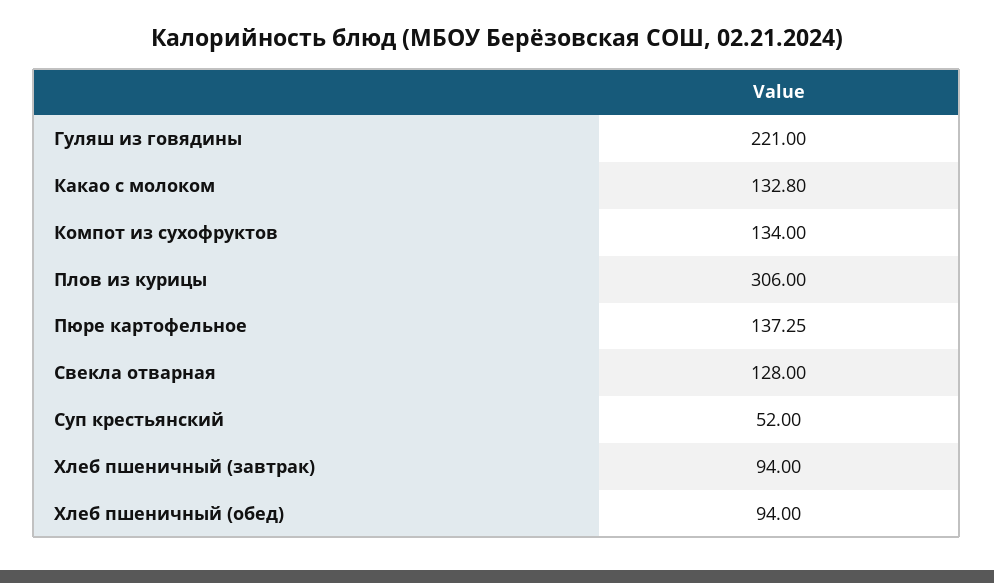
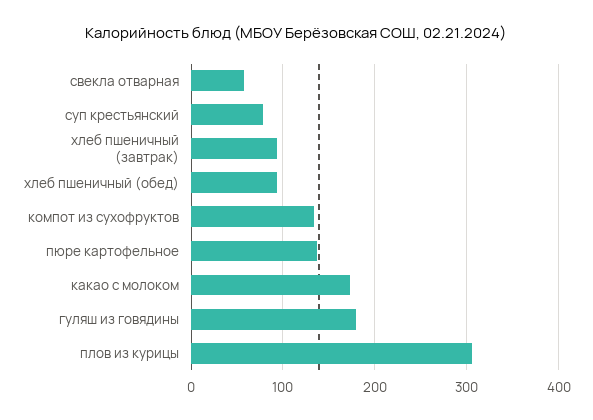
Гуляш из говядины: 221 -> 180
Какао с молоком: 132.8 -> 170
Свекла отварная: 128 -> 60
Суп крестьянский: 52 -> 80

